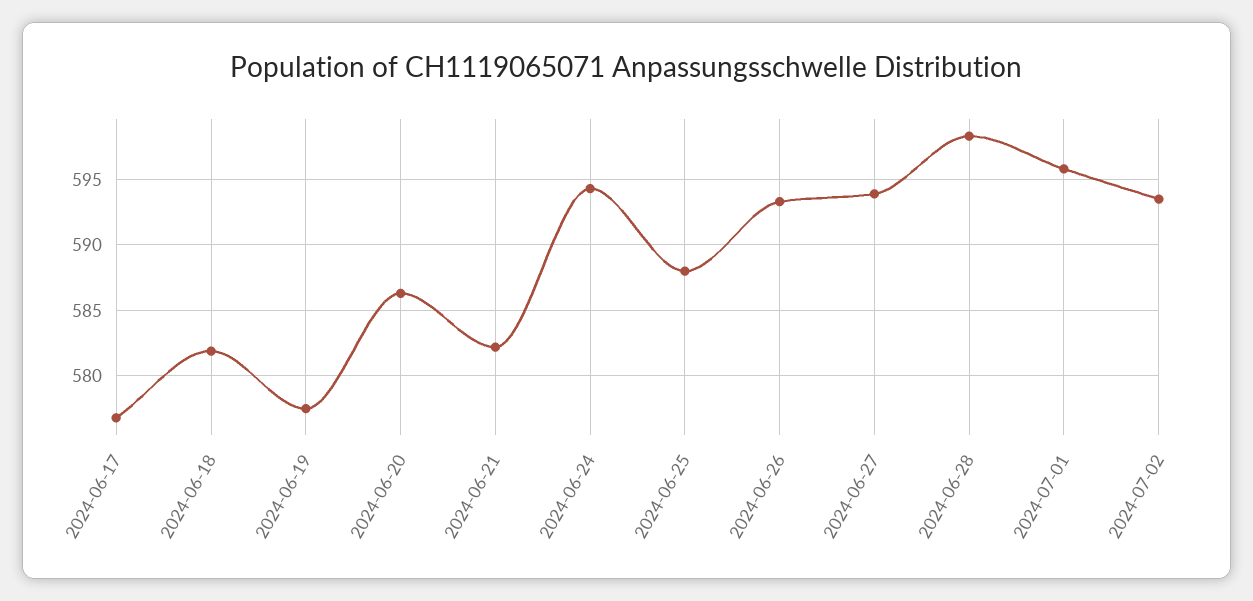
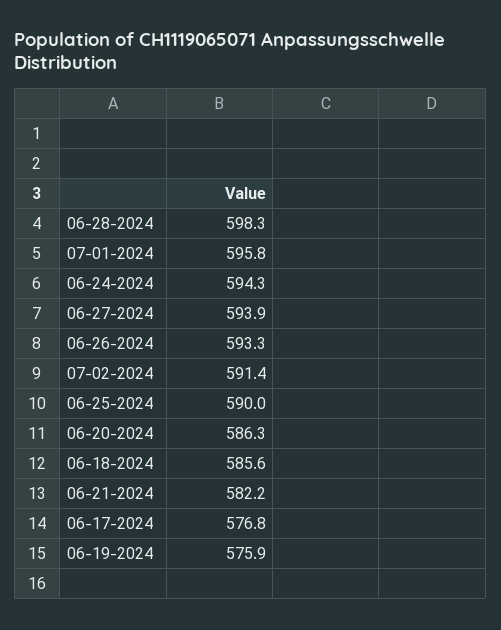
2024-06-18: 582 -> 585.6
2024-06-19: 577.5 -> 575.9
2024-06-25: 588 -> 590
2024-07-02: 593.5 -> 591.4

